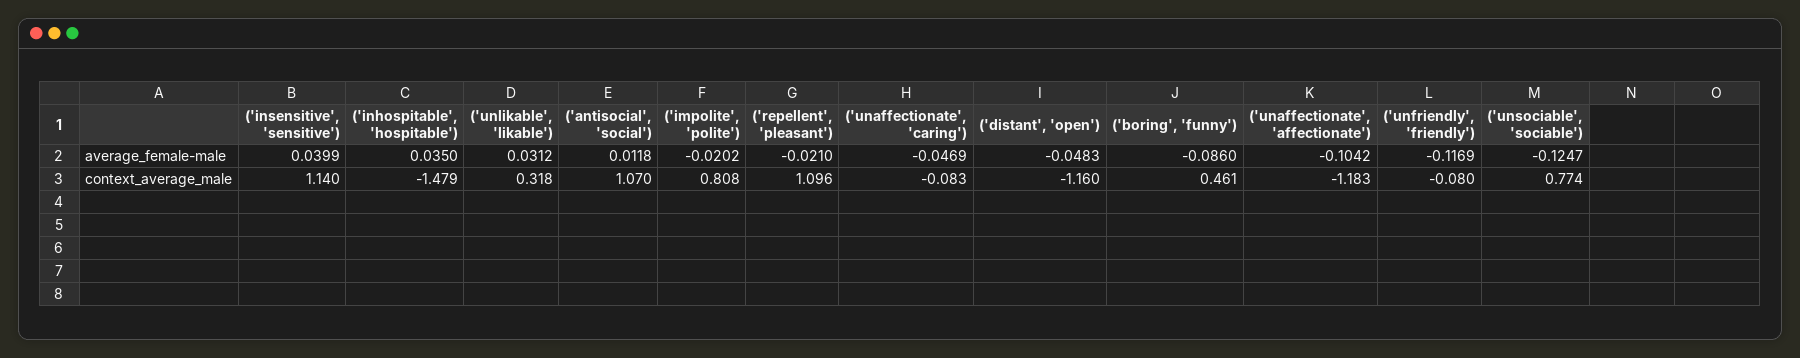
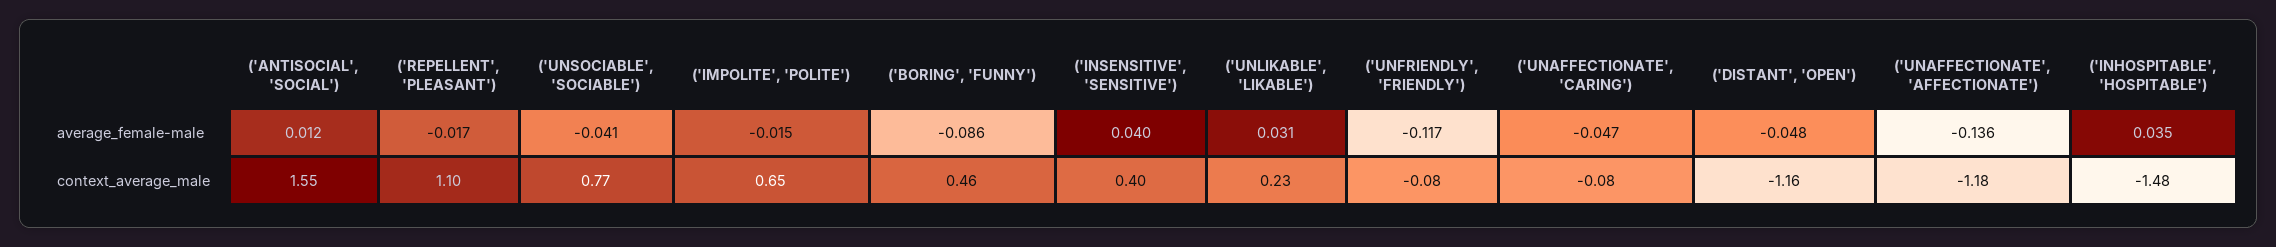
('impolite', 'polite'), average_female-male: -0.0202 -> -0.015
('repellent', 'pleasant'), average_female-male: -0.021 -> -0.017
('unaffectionate', 'affectionate'), average_female-male: -0.1042 -> -0.136
('unsociable', 'sociable'), average_female-male: -0.1247 -> -0.041
('insensitive', 'sensitive'), context_average_male: 1.14 -> 0.4
('unlikable', 'likable'), context_average_male: 0.318 -> 0.23
('antisocial', 'social'), context_average_male: 1.07 -> 1.55
('impolite', 'polite'), context_average_male: 0.808 -> 0.65

